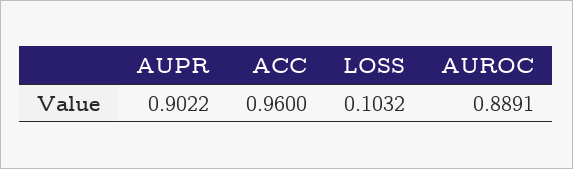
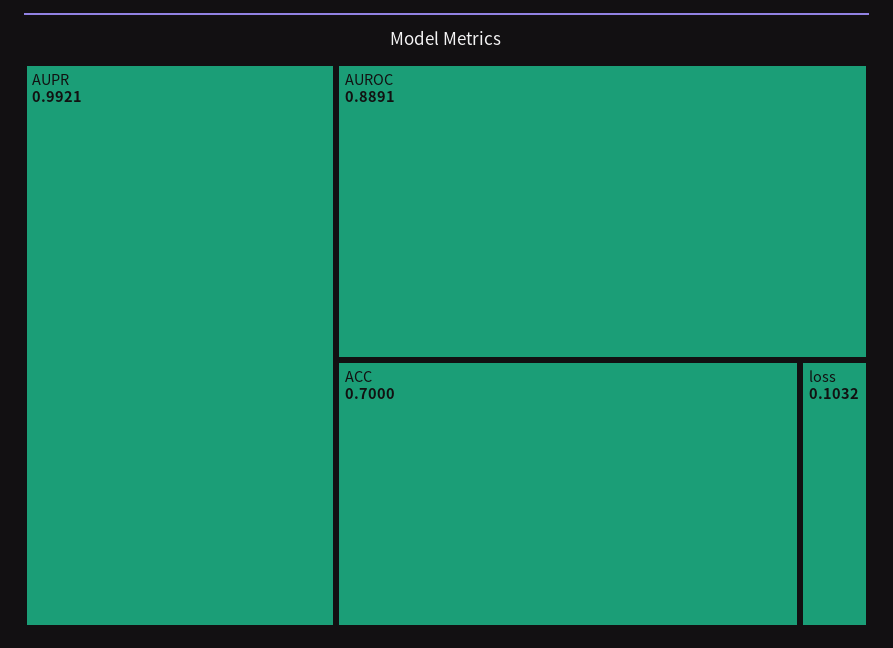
AUPR: 0.9022 -> 0.9921
ACC: 0.96 -> 0.7

